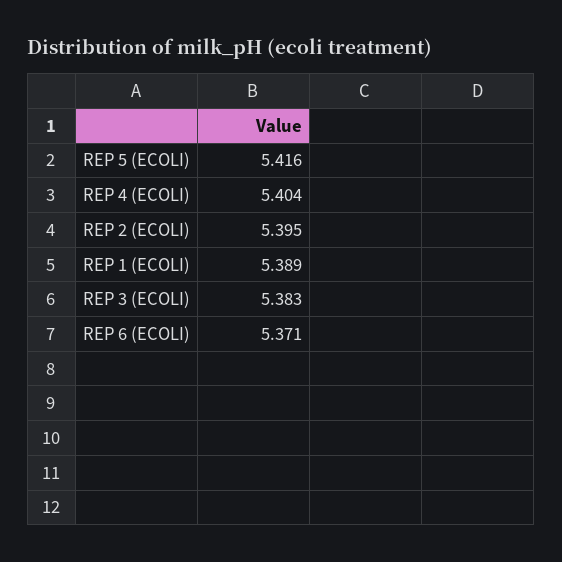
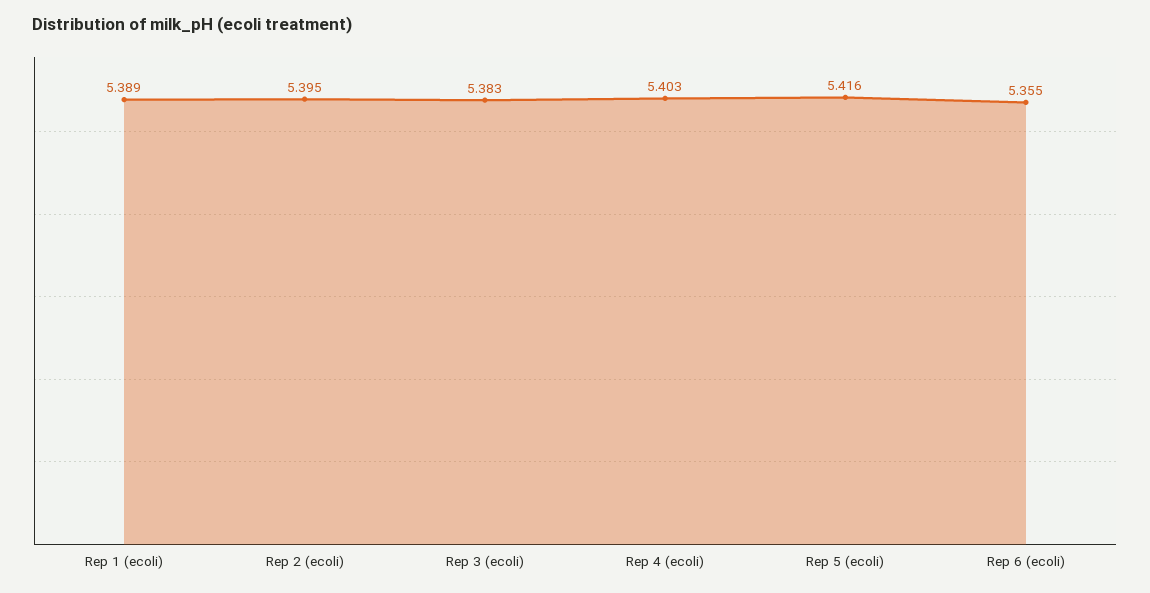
REP 4 (ECOLI): 5.404 -> 5.403
REP 6 (ECOLI): 5.371 -> 5.355

